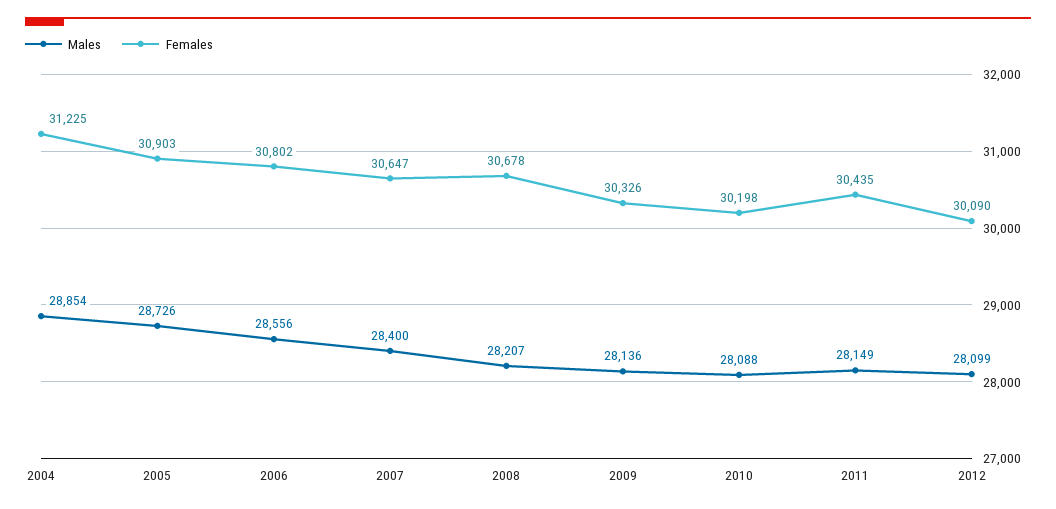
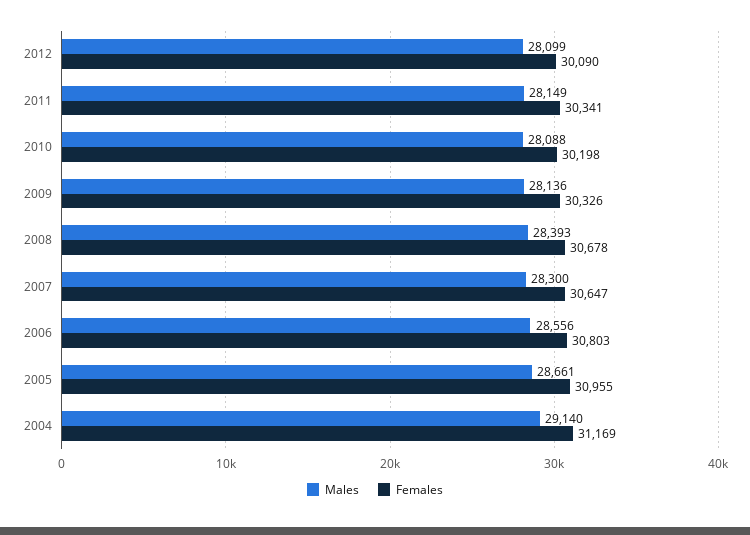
Males, 2004: 28854 -> 29140
Females, 2004: 31225 -> 31169
Males, 2005: 28726 -> 28661
Females, 2005: 30903 -> 30955
Females, 2006: 30802 -> 30803
Males, 2007: 28400 -> 28300
Males, 2008: 28207 -> 28393
Females, 2011: 30435 -> 30341

